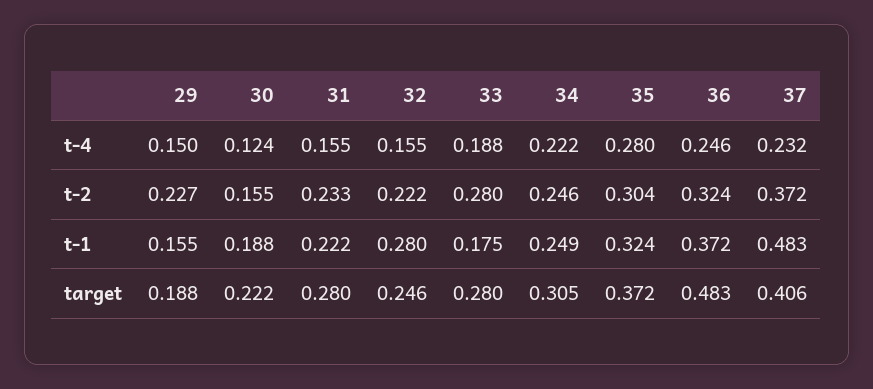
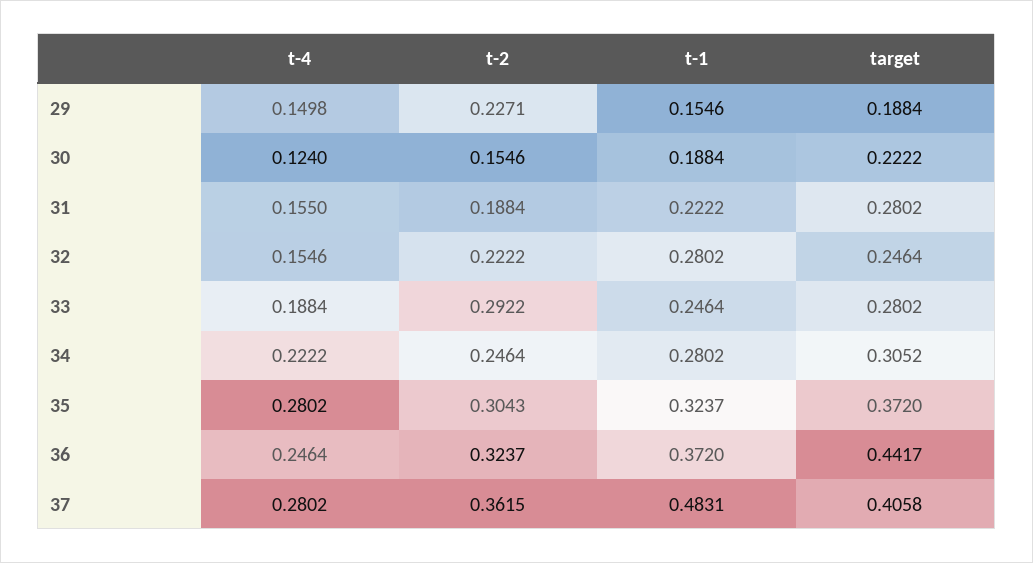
37, t-4: 0.232 -> 0.2802
31, t-2: 0.233 -> 0.1884
33, t-2: 0.28 -> 0.2922
37, t-2: 0.372 -> 0.3615
33, t-1: 0.175 -> 0.2464
34, t-1: 0.249 -> 0.2802
36, target: 0.483 -> 0.4417

